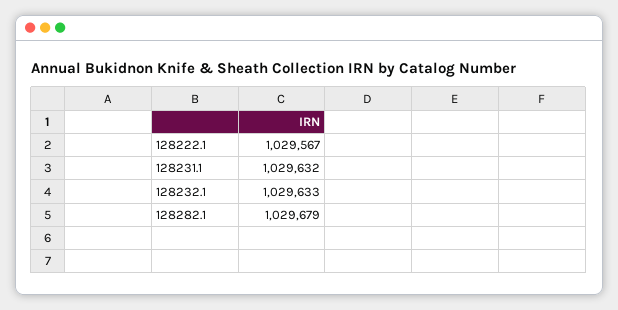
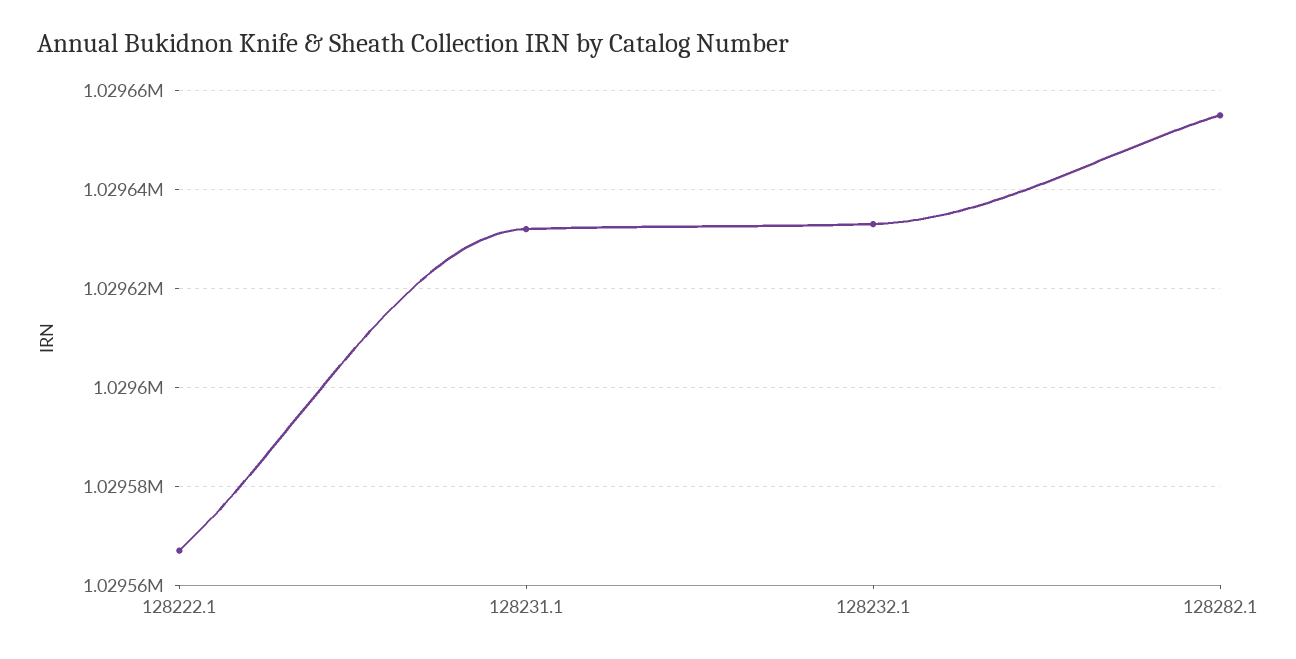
128282.1: 1029679 -> 1029655

